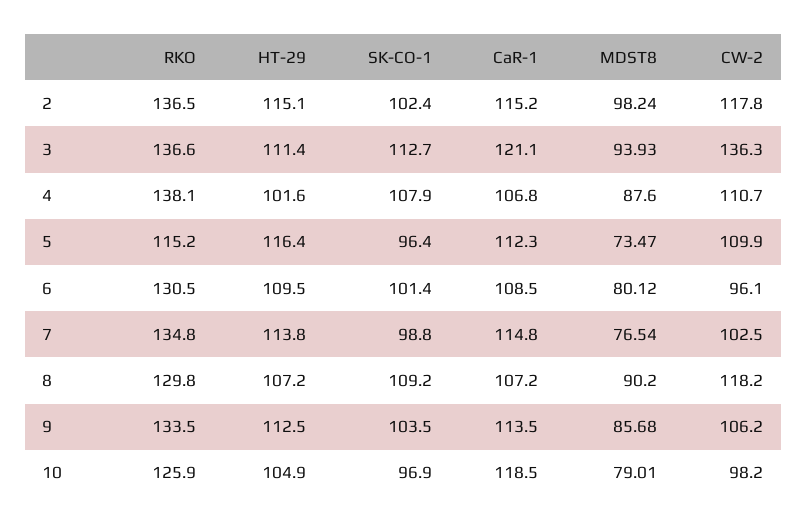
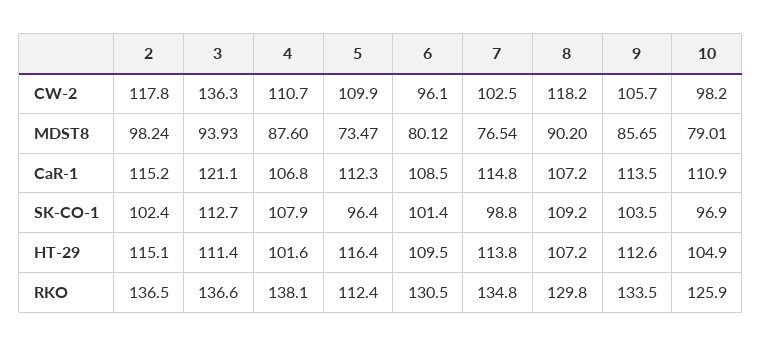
RKO, 5: 115.2 -> 112.4
HT-29, 9: 112.5 -> 112.6
MDST8, 9: 85.68 -> 85.65
CW-2, 9: 106.2 -> 105.7
CaR-1, 10: 118.5 -> 110.9

